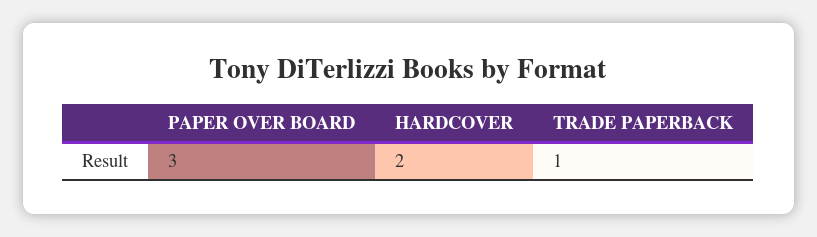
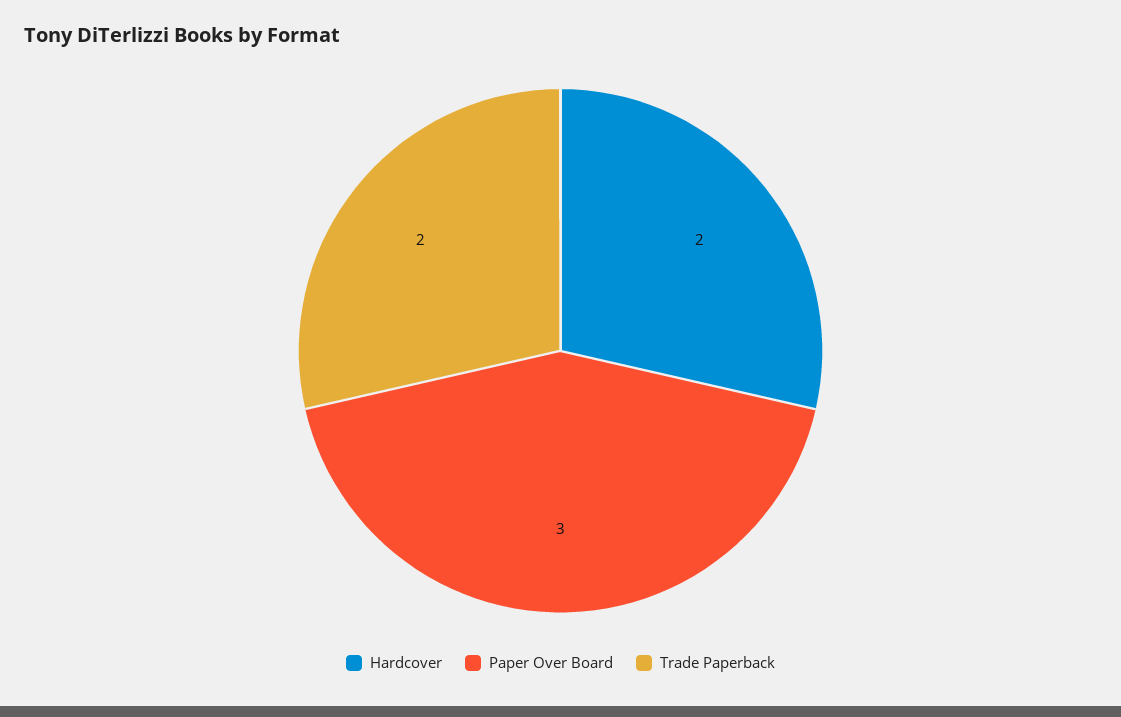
TRADE PAPERBACK: 1 -> 2

